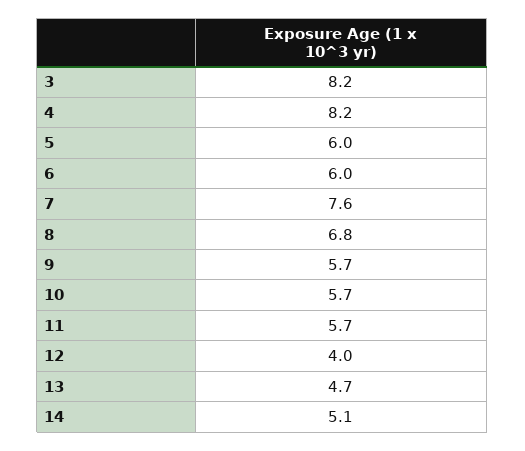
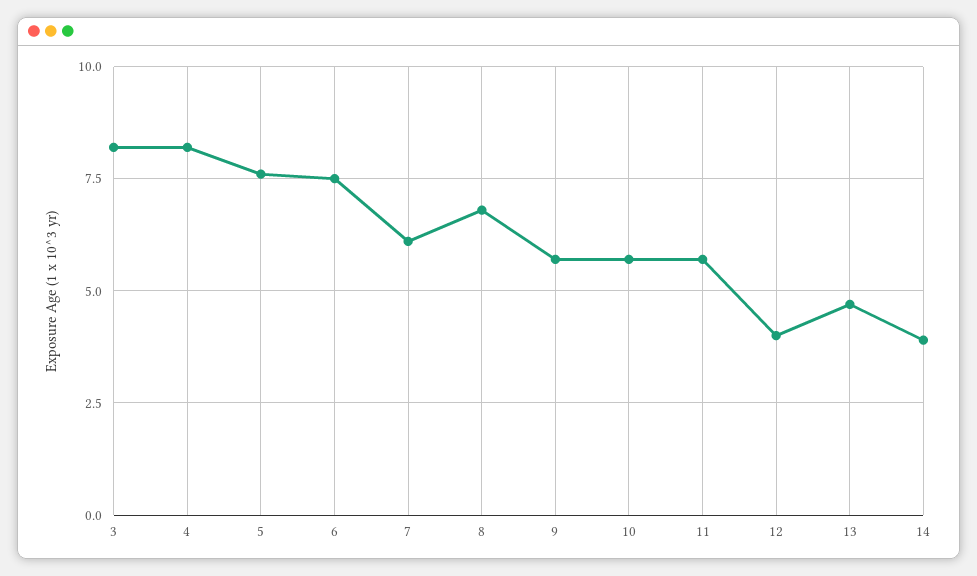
5: 6 -> 7.5
6: 6 -> 7.5
7: 7.6 -> 6
14: 5.1 -> 4

